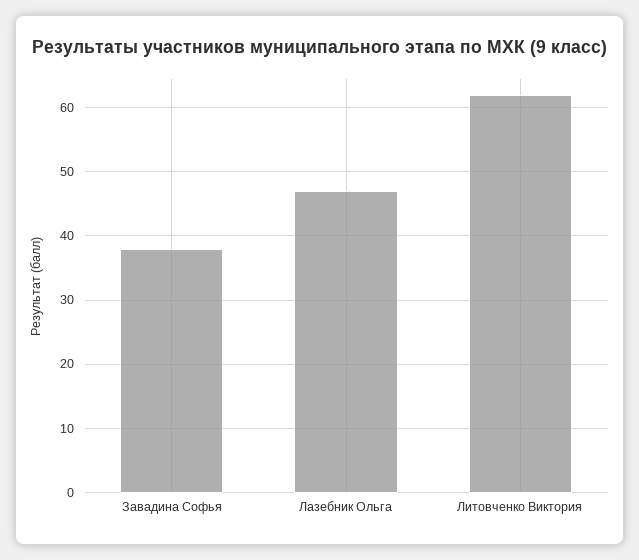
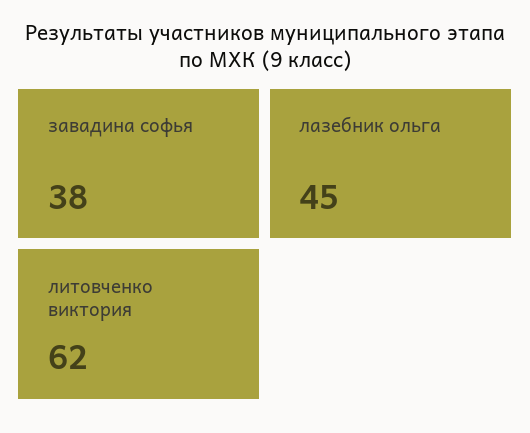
Лазебник Ольга: 47 -> 45

